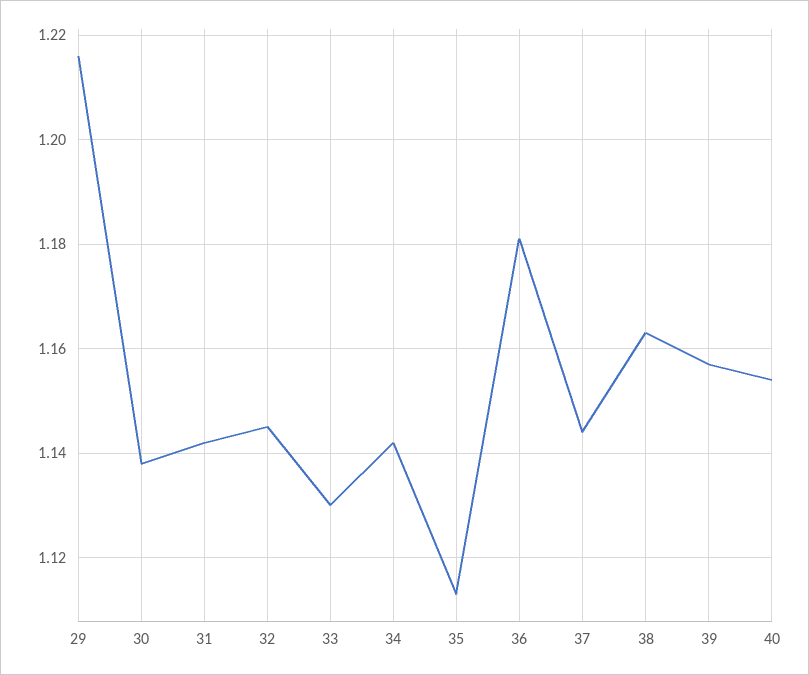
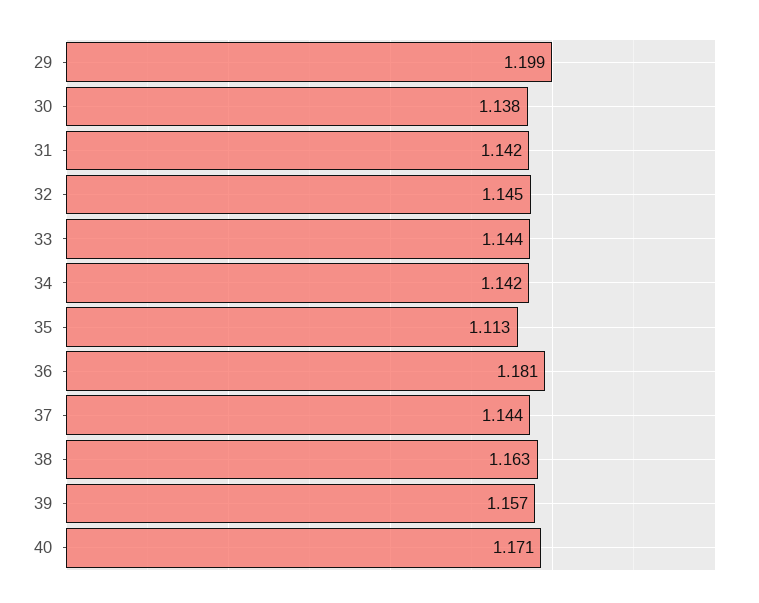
29: 1.215 -> 1.199
33: 1.13 -> 1.144
40: 1.155 -> 1.171

